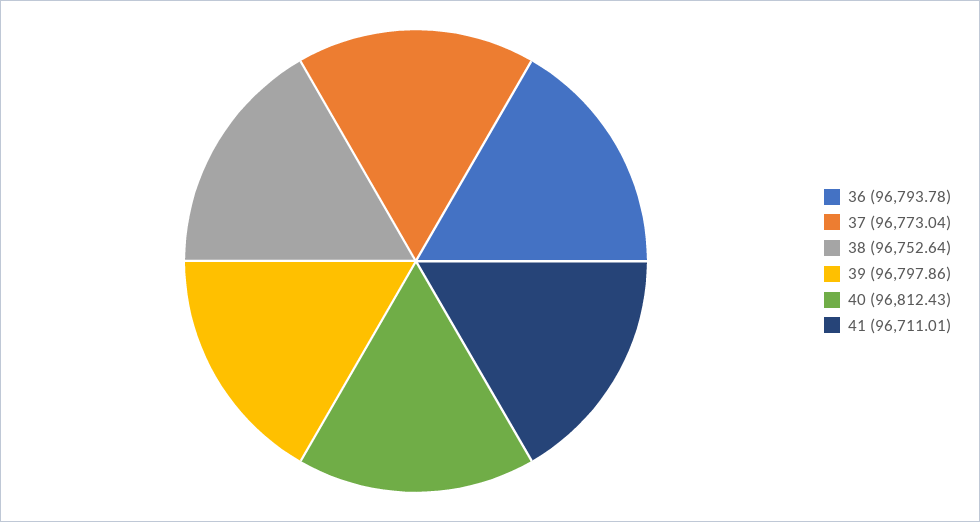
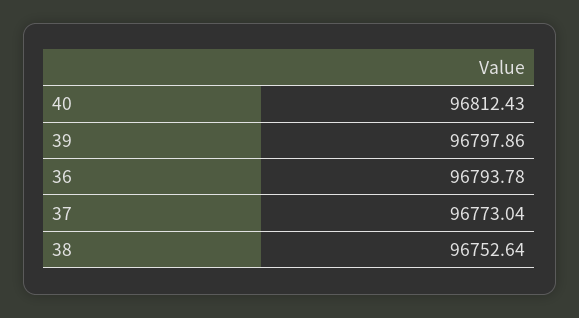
41: 96711.01 -> none

